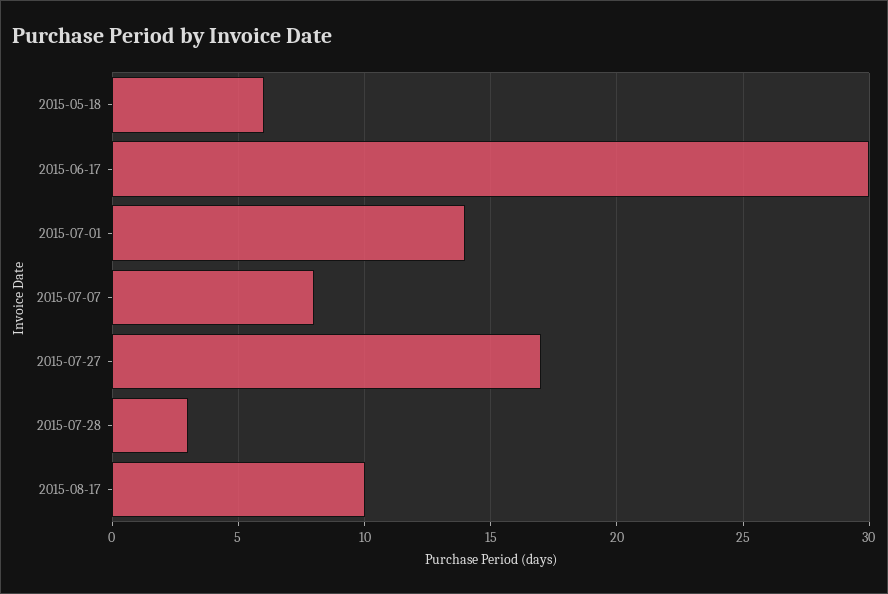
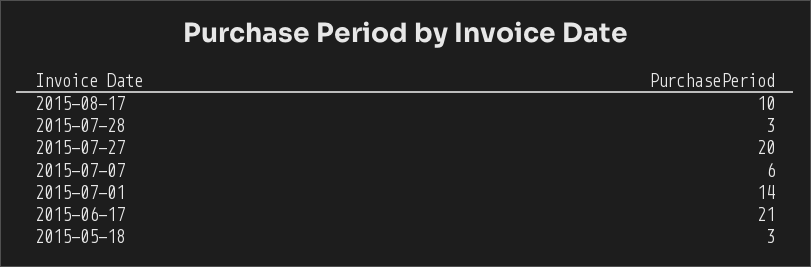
2015-05-18: 6 -> 3
2015-06-17: 30 -> 21
2015-07-07: 8 -> 6
2015-07-27: 17 -> 20

